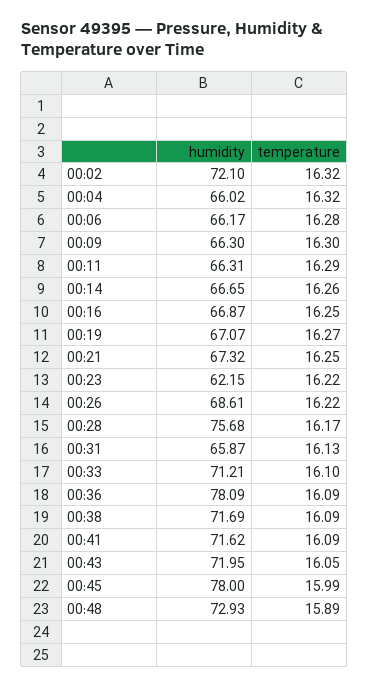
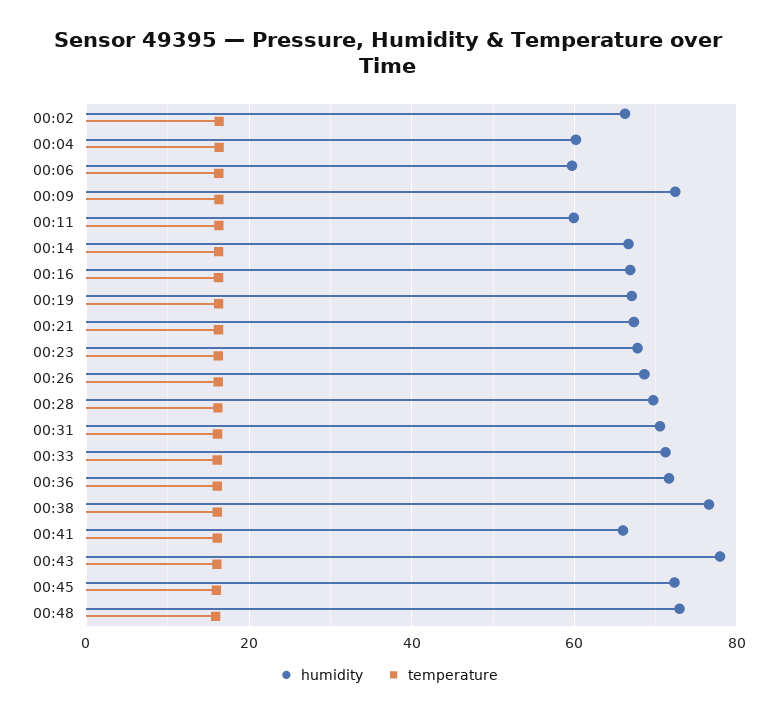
humidity, 00:02: 72.1 -> 66
humidity, 00:04: 66.02 -> 60
humidity, 00:06: 66.17 -> 60
humidity, 00:09: 66.3 -> 72
humidity, 00:11: 66.31 -> 60
humidity, 00:23: 62.15 -> 68
humidity, 00:28: 75.68 -> 70
humidity, 00:31: 65.87 -> 70
humidity, 00:36: 78.09 -> 72
humidity, 00:38: 71.69 -> 76
humidity, 00:41: 71.62 -> 66
humidity, 00:43: 71.95 -> 78
humidity, 00:45: 78 -> 72

